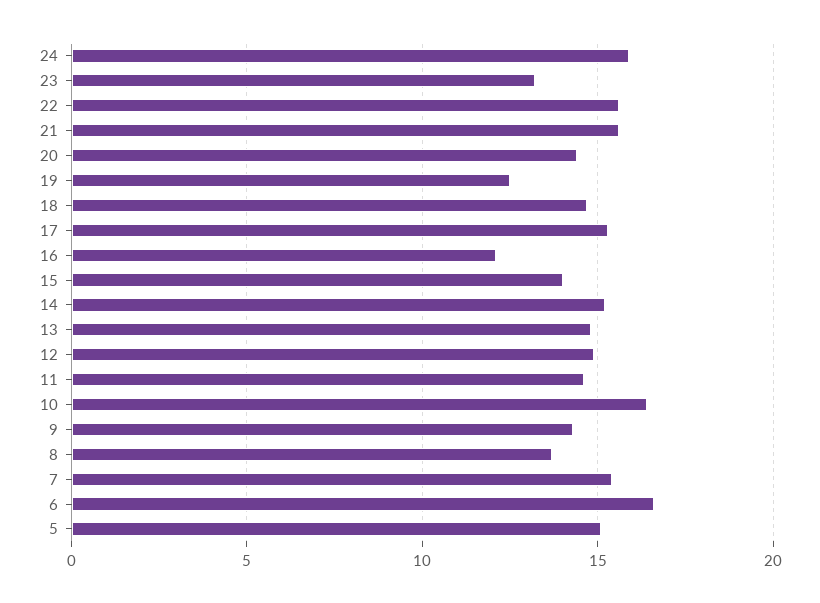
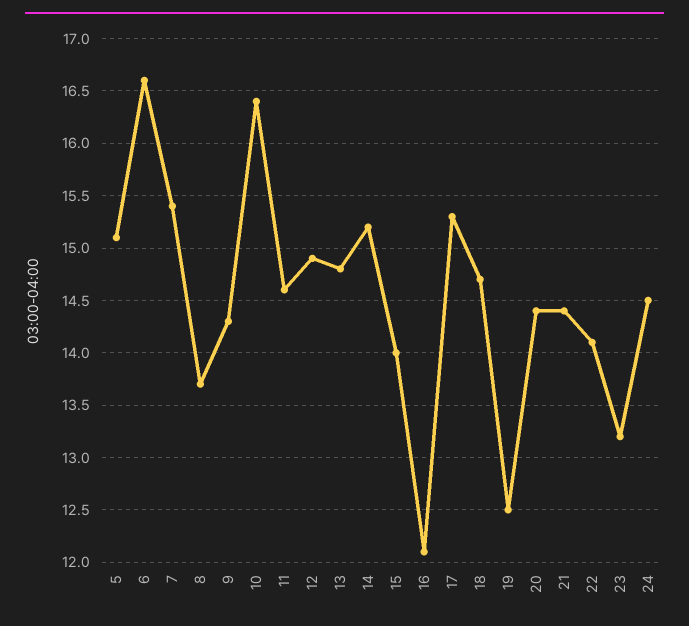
24: 16 -> 14.5
22: 15.5 -> 14.1
21: 15.5 -> 14.4

